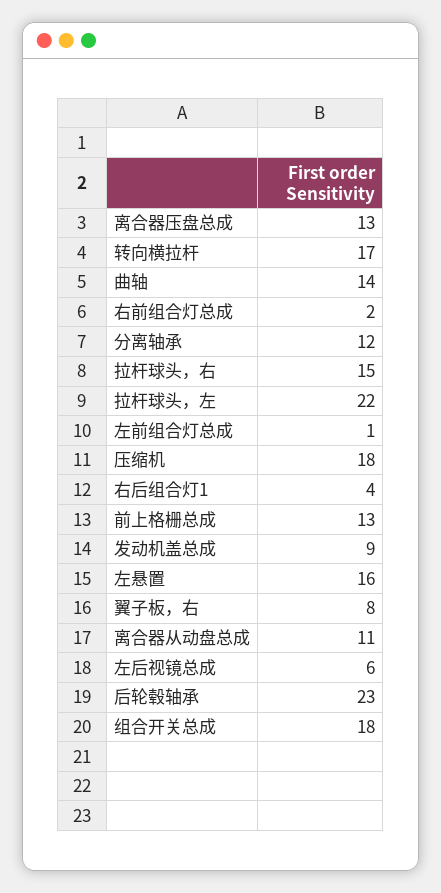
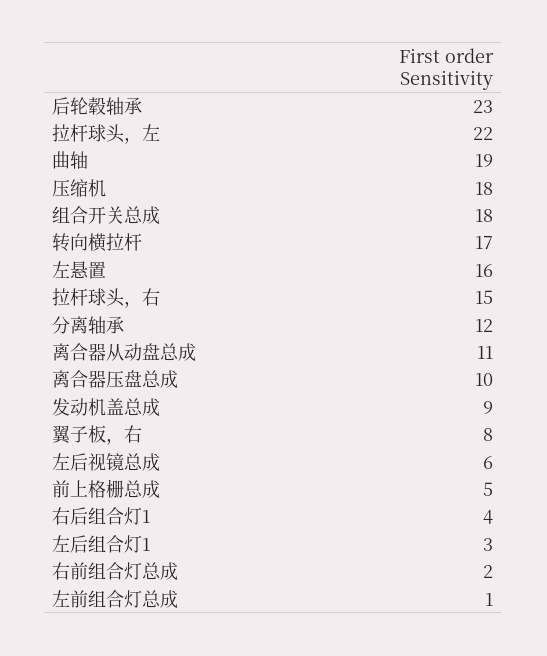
离合器压盘总成: 13 -> 10
曲轴: 14 -> 19
前上格栅总成: 13 -> 5
左后组合灯1: none -> 3

